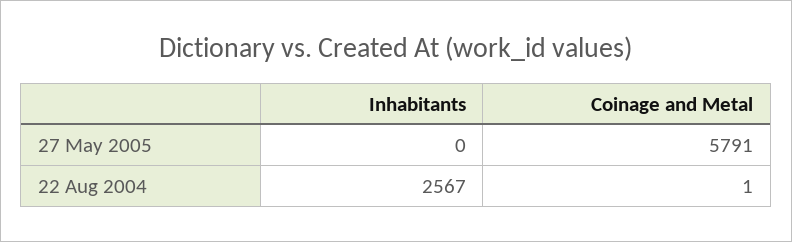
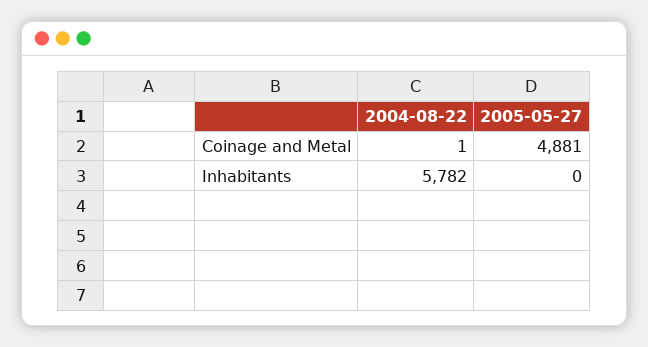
Coinage and Metal, 27 May 2005: 5791 -> 4881
Inhabitants, 22 Aug 2004: 2567 -> 5782

